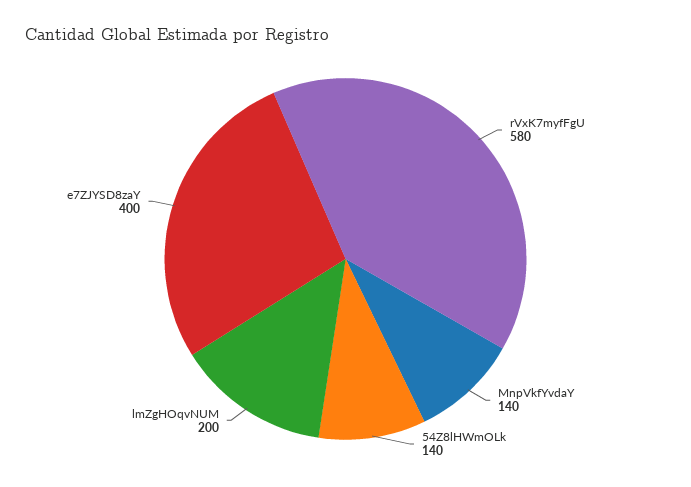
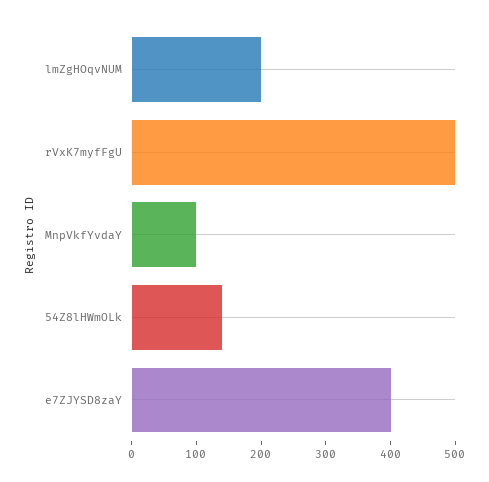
rVxK7myfFgU: 580 -> 500
MnpVkfYvdaY: 140 -> 100

